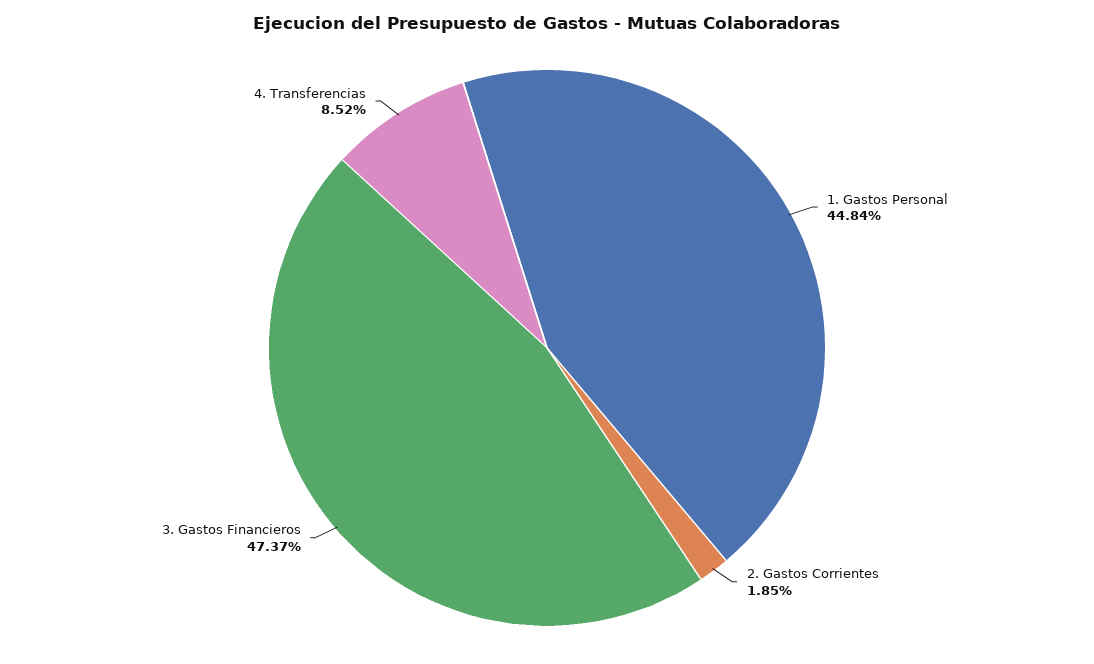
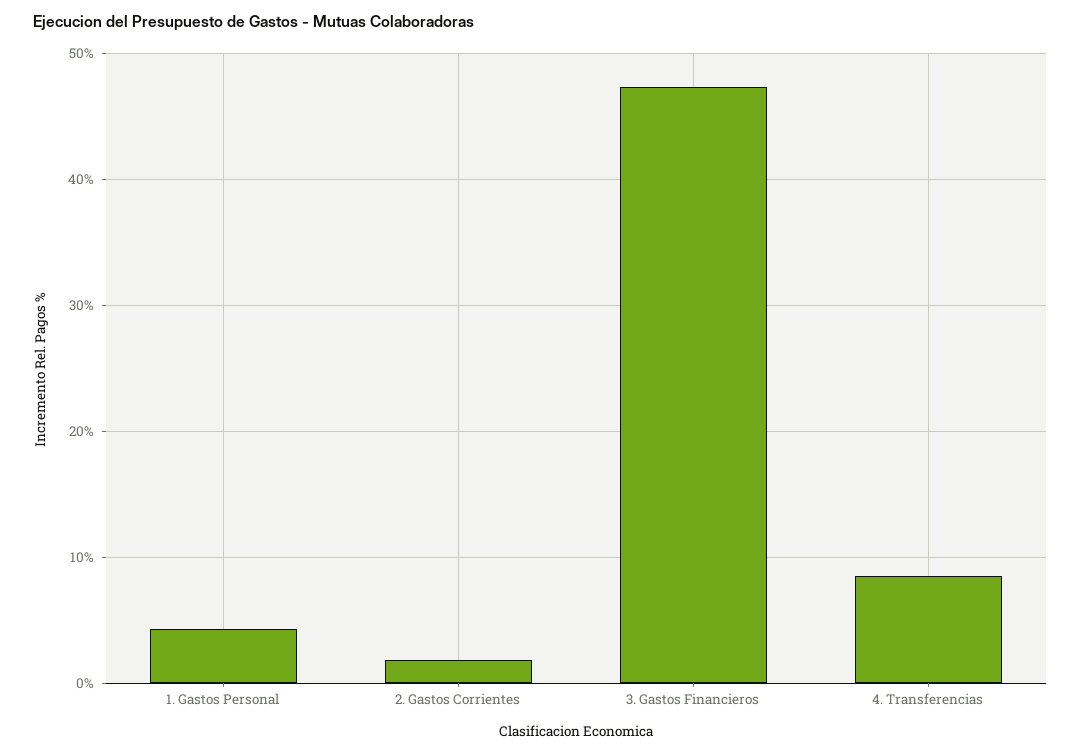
1. Gastos Personal: 44.84 -> 4

